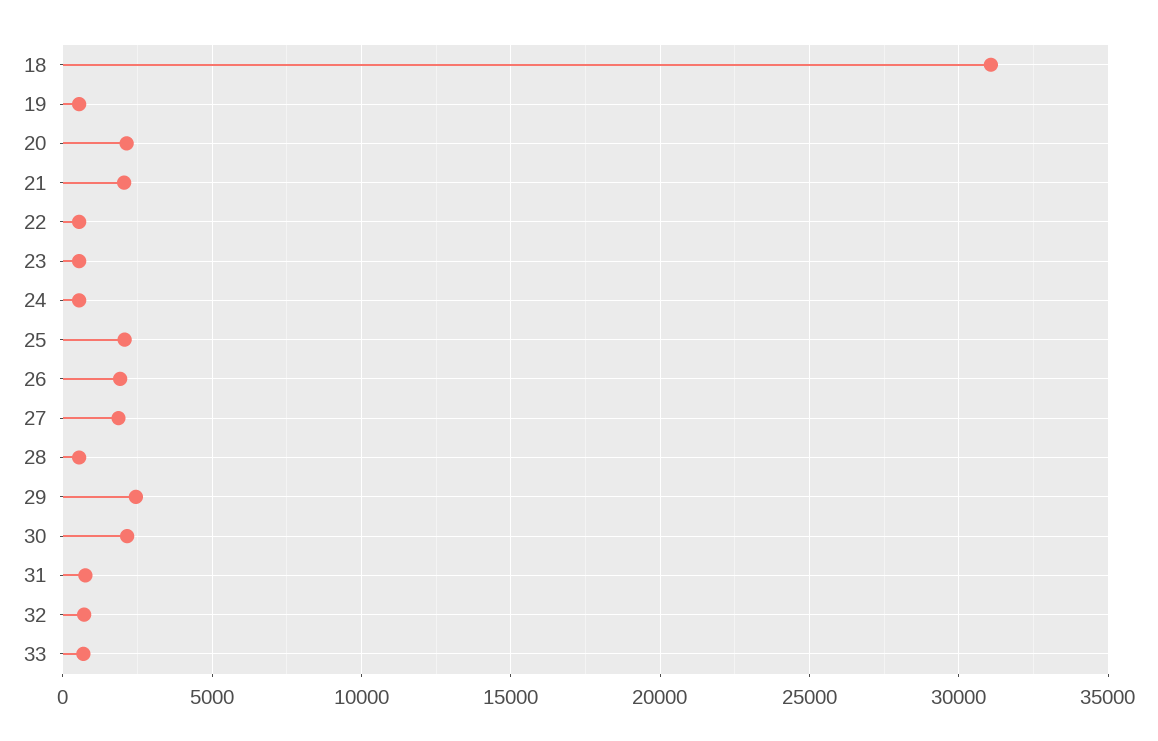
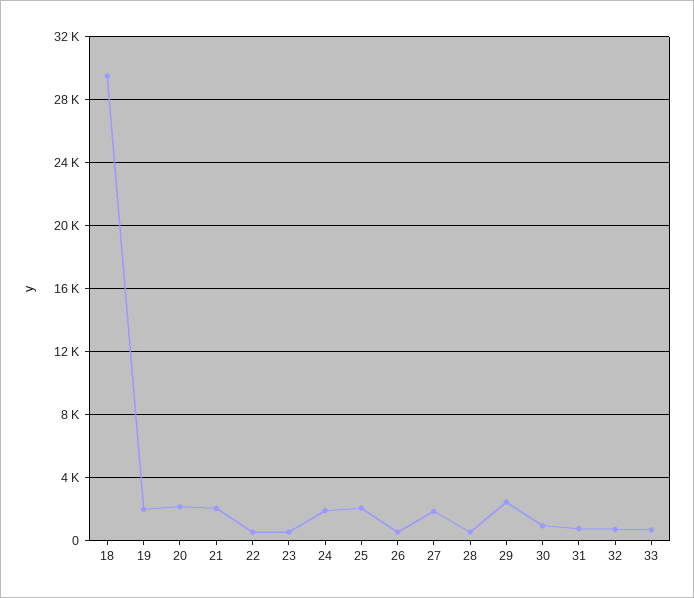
18: 31000 -> 29500
19: 500 -> 2000
24: 500 -> 2000
26: 2000 -> 500
30: 2000 -> 1000

